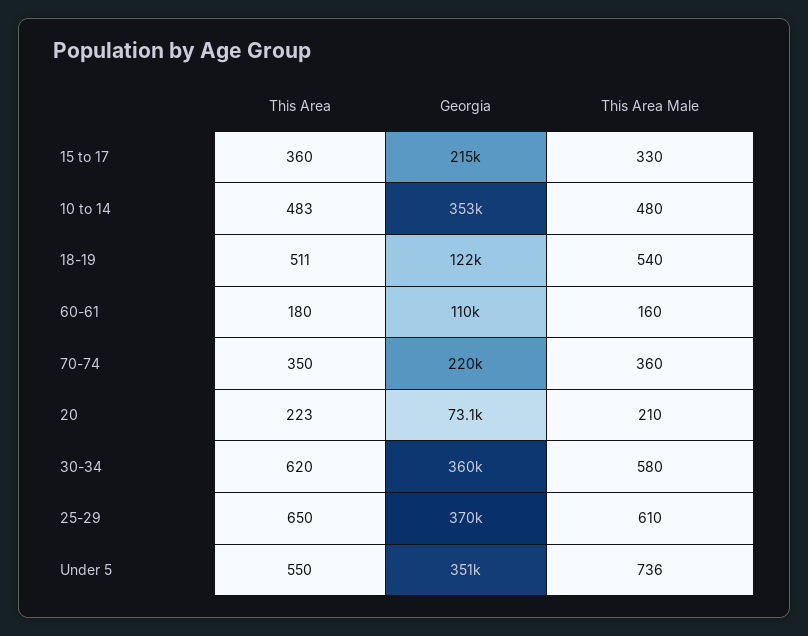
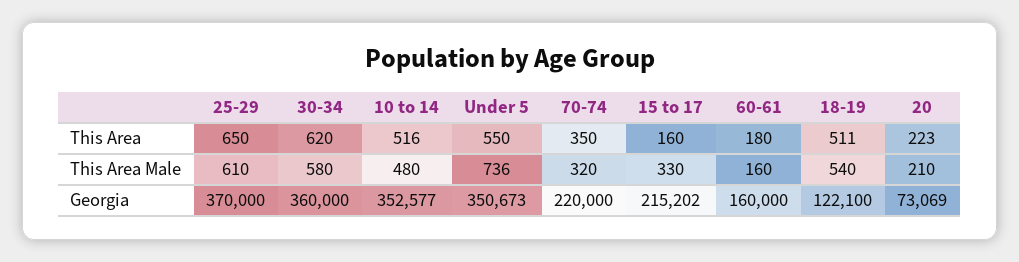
This Area, 15 to 17: 360 -> 160
This Area, 10 to 14: 483 -> 516
Georgia, 60-61: 110000 -> 160000
This Area Male, 70-74: 360 -> 320

